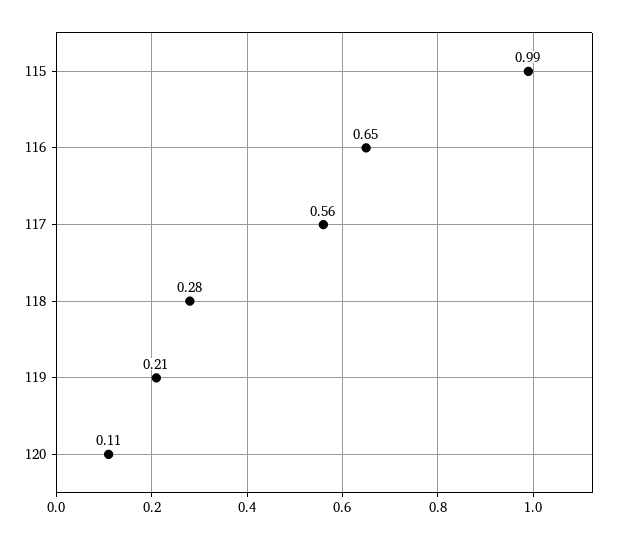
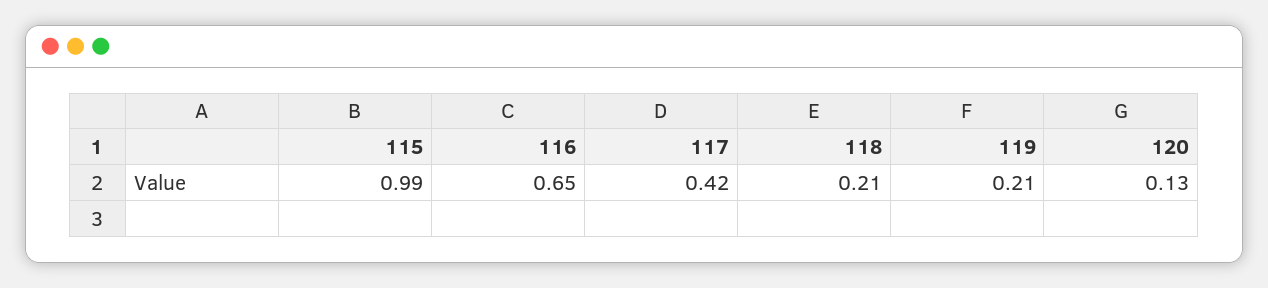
117: 0.56 -> 0.42
118: 0.28 -> 0.21
120: 0.11 -> 0.13

